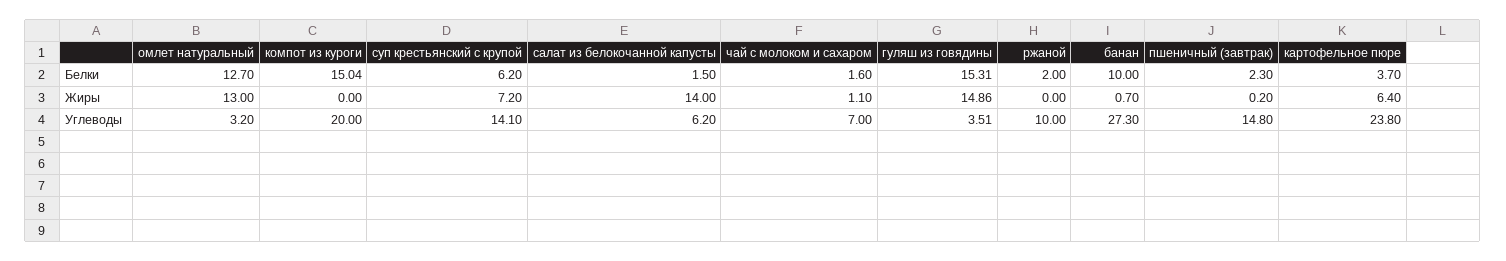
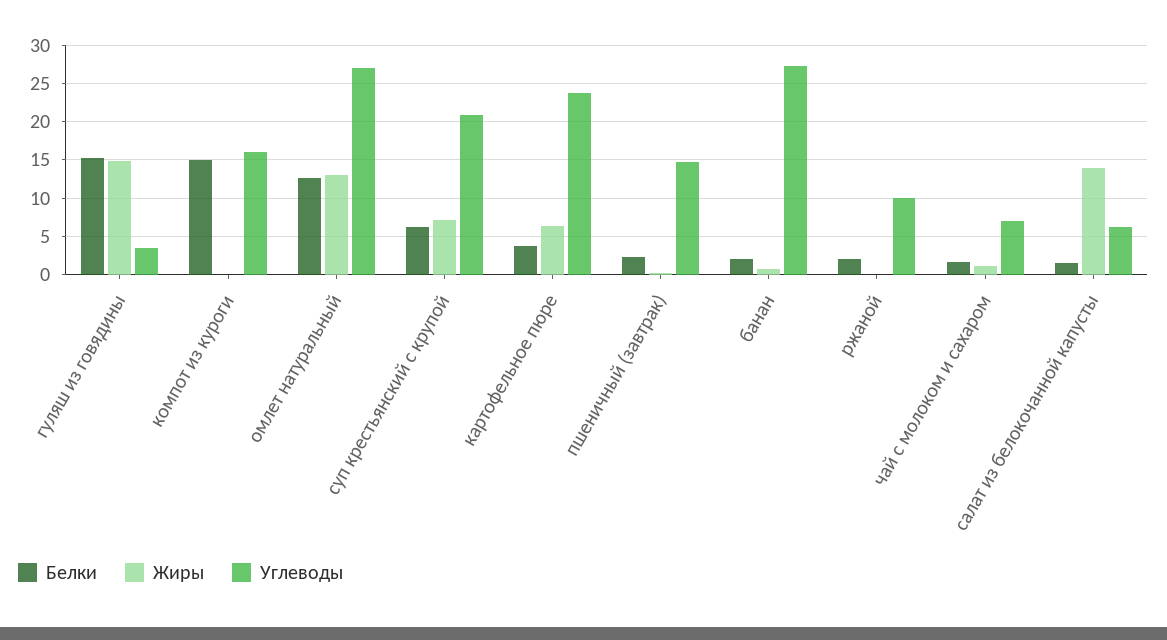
Белки, банан: 10 -> 2
Углеводы, омлет натуральный: 3.2 -> 27
Углеводы, компот из куроги: 20 -> 16
Углеводы, суп крестьянский с крупой: 14.1 -> 21

